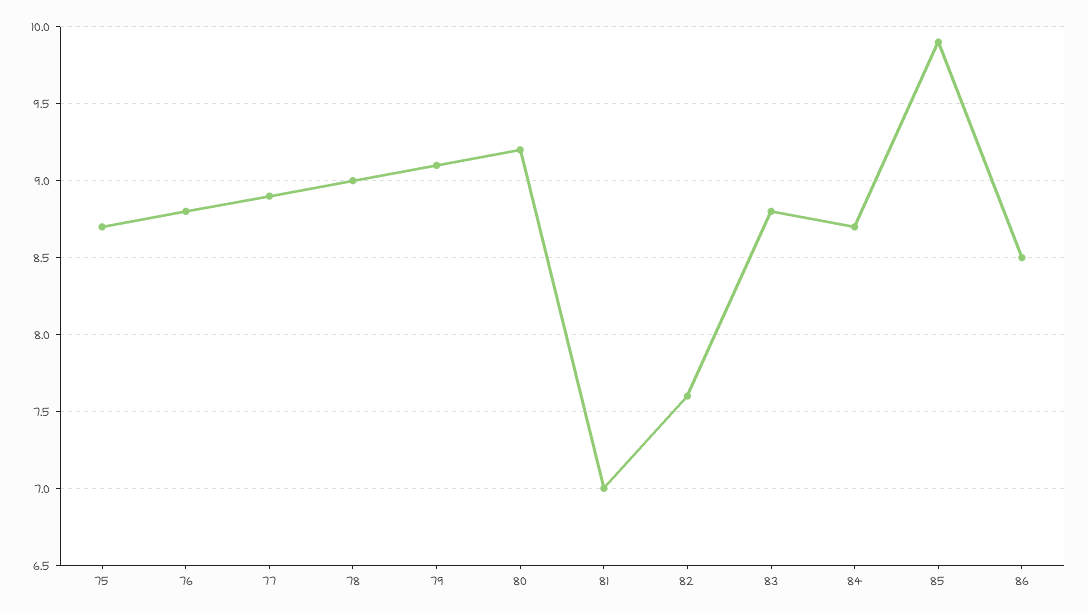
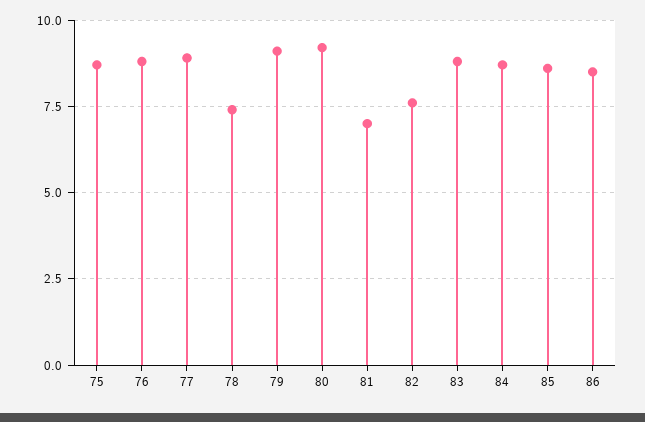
78: 9 -> 7.5
85: 9.9 -> 8.5

